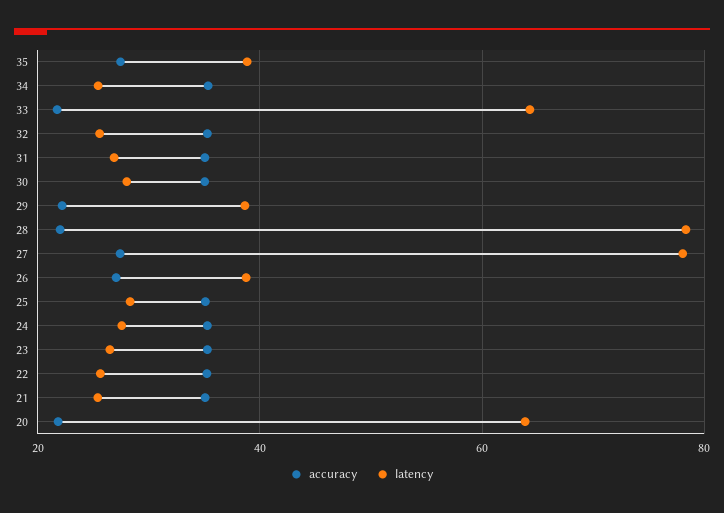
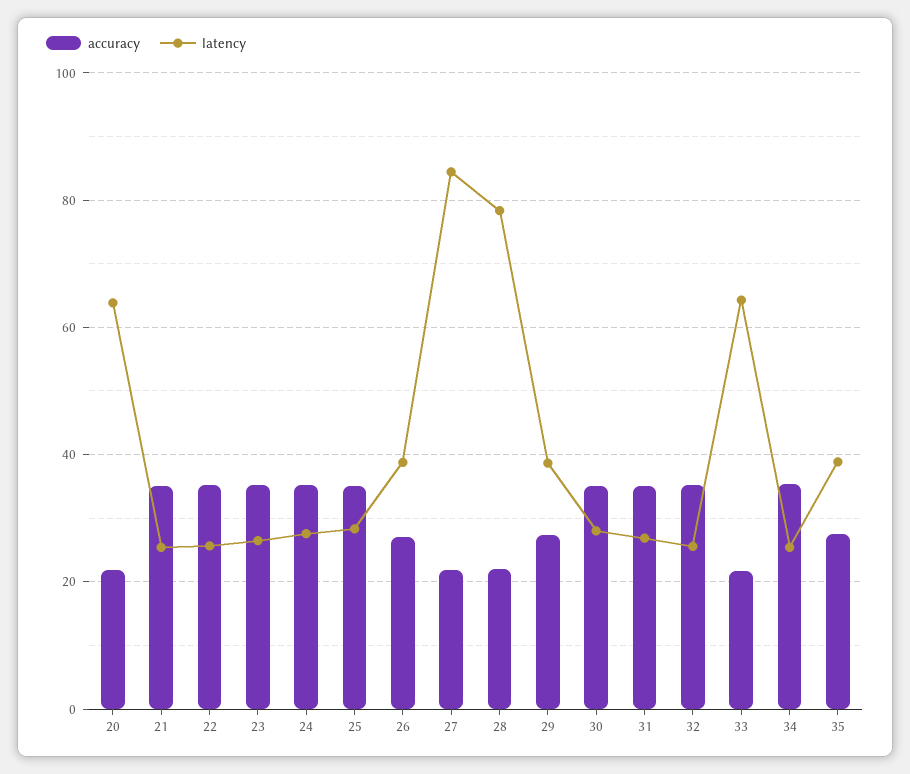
accuracy, 29: 22 -> 28
accuracy, 27: 28 -> 22
latency, 27: 78 -> 84

